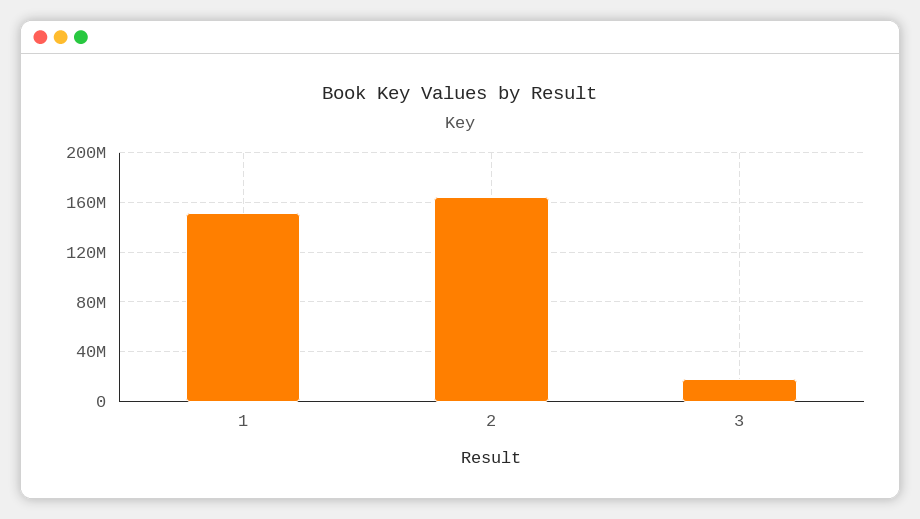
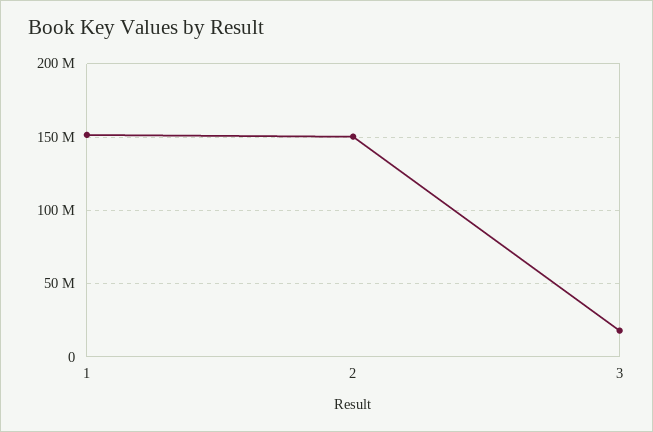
2: 165000000 -> 150000000

